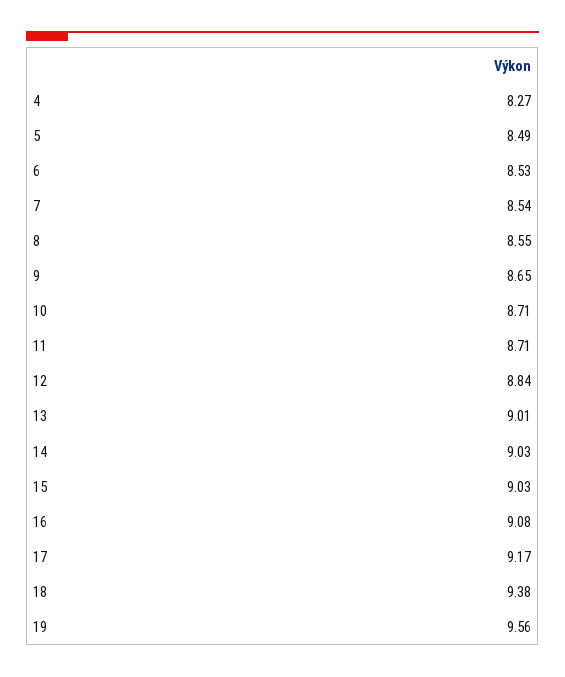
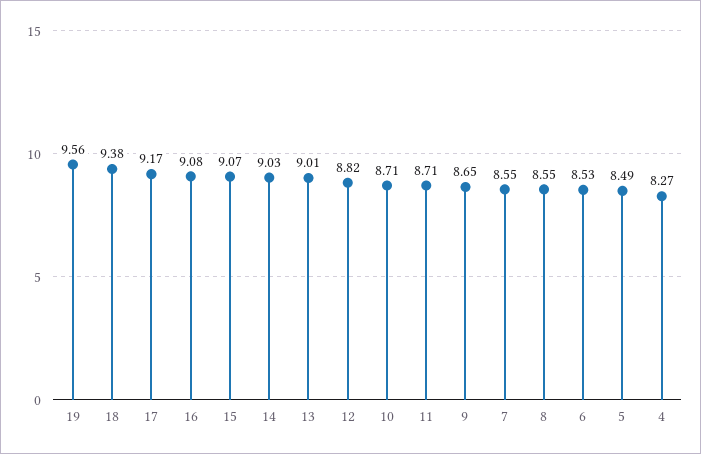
7: 8.54 -> 8.55
12: 8.84 -> 8.82
15: 9.03 -> 9.07

